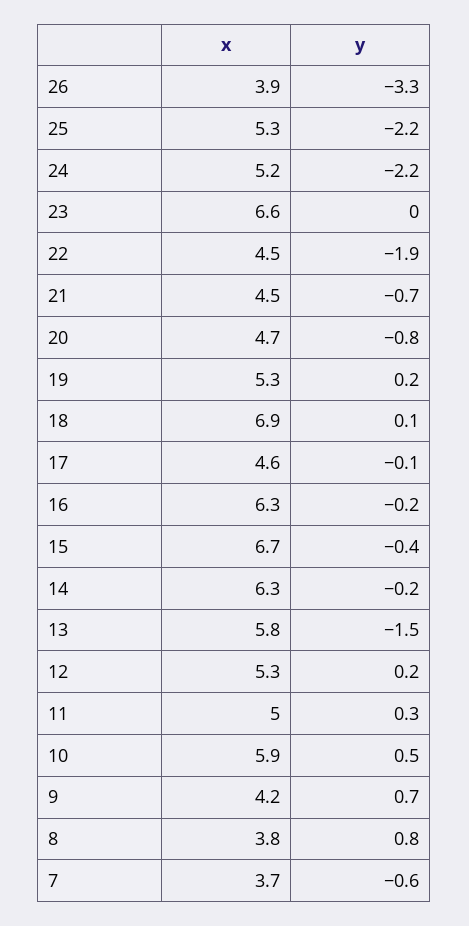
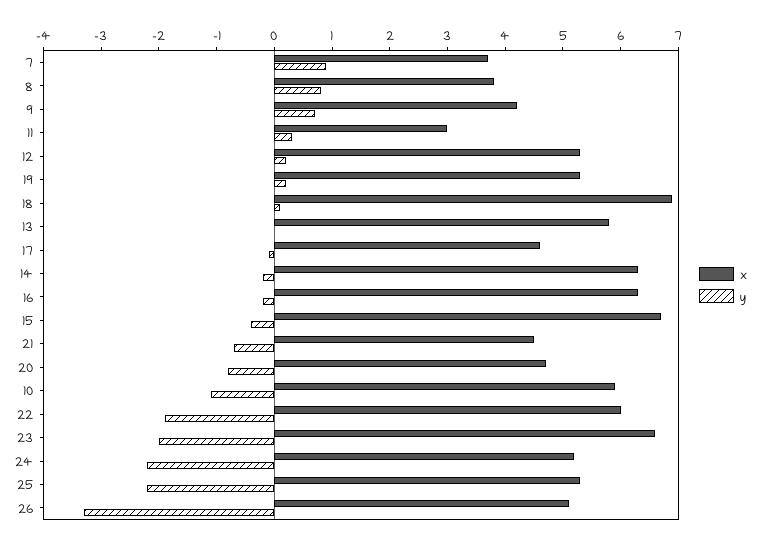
x, 26: 3.9 -> 5
y, 23: 0 -> -2
x, 22: 4.5 -> 6
y, 13: -1.5 -> 0
x, 11: 5 -> 3
y, 10: 0.5 -> -1
y, 7: -0.6 -> 1

